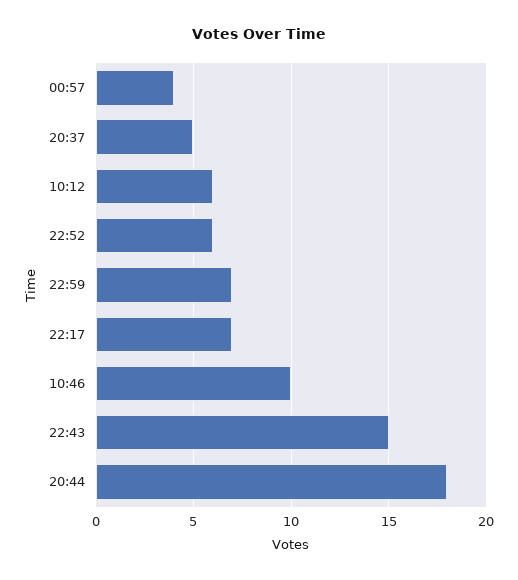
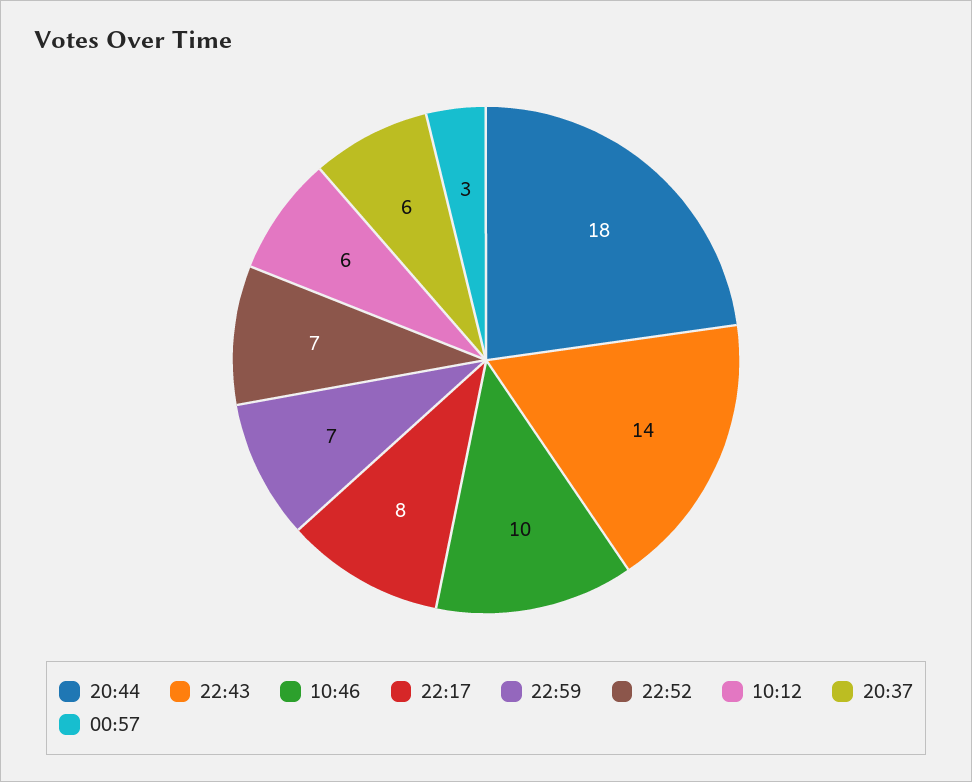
00:57: 4 -> 3
20:37: 5 -> 6
22:52: 6 -> 7
22:17: 7 -> 8
22:43: 15 -> 14

